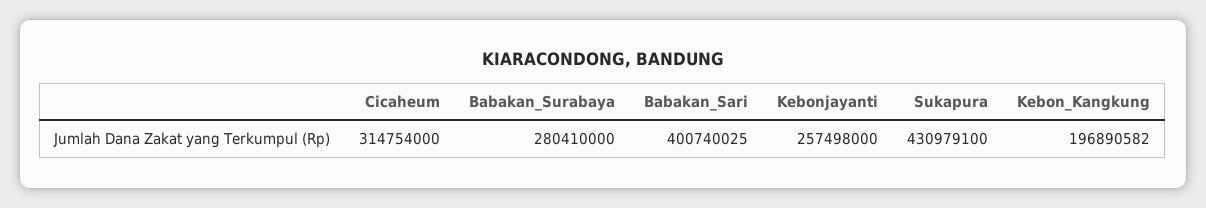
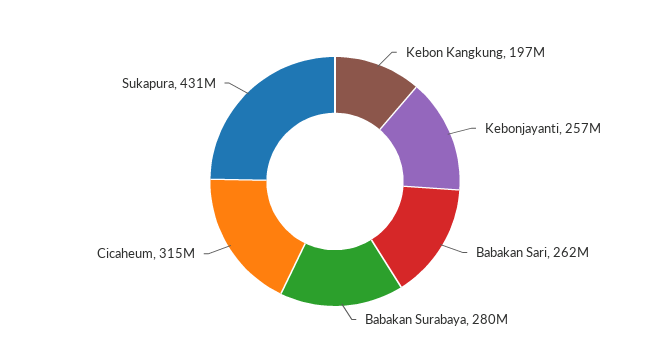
Babakan_Sari: 400740025 -> 262000000

